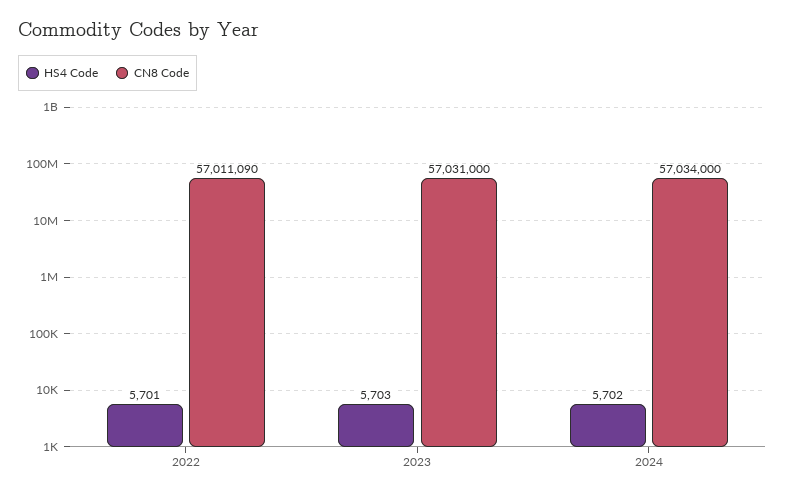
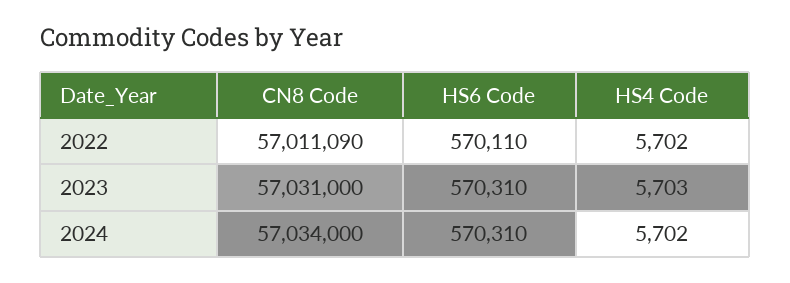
HS4 Code, 2022: 5701 -> 5702
HS6 Code, 2022: none -> 570110
HS6 Code, 2023: none -> 570310
HS6 Code, 2024: none -> 570310

